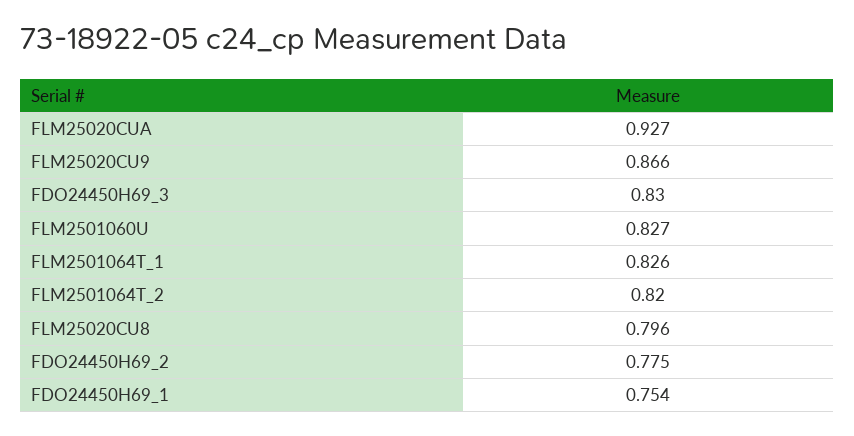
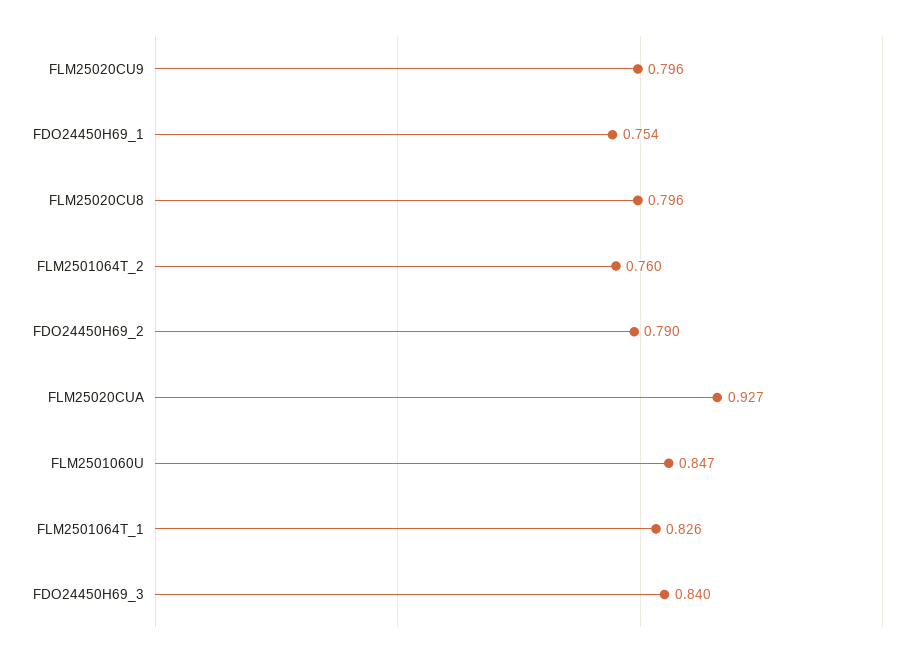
FLM25020CU9: 0.866 -> 0.796
FDO24450H69_3: 0.83 -> 0.84
FLM2501060U: 0.827 -> 0.847
FLM2501064T_2: 0.82 -> 0.76
FDO24450H69_2: 0.775 -> 0.79

